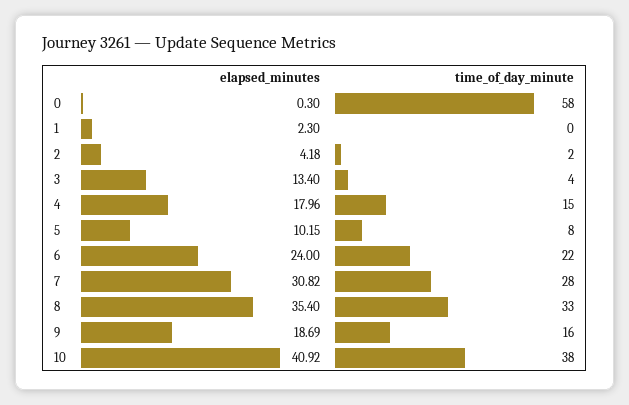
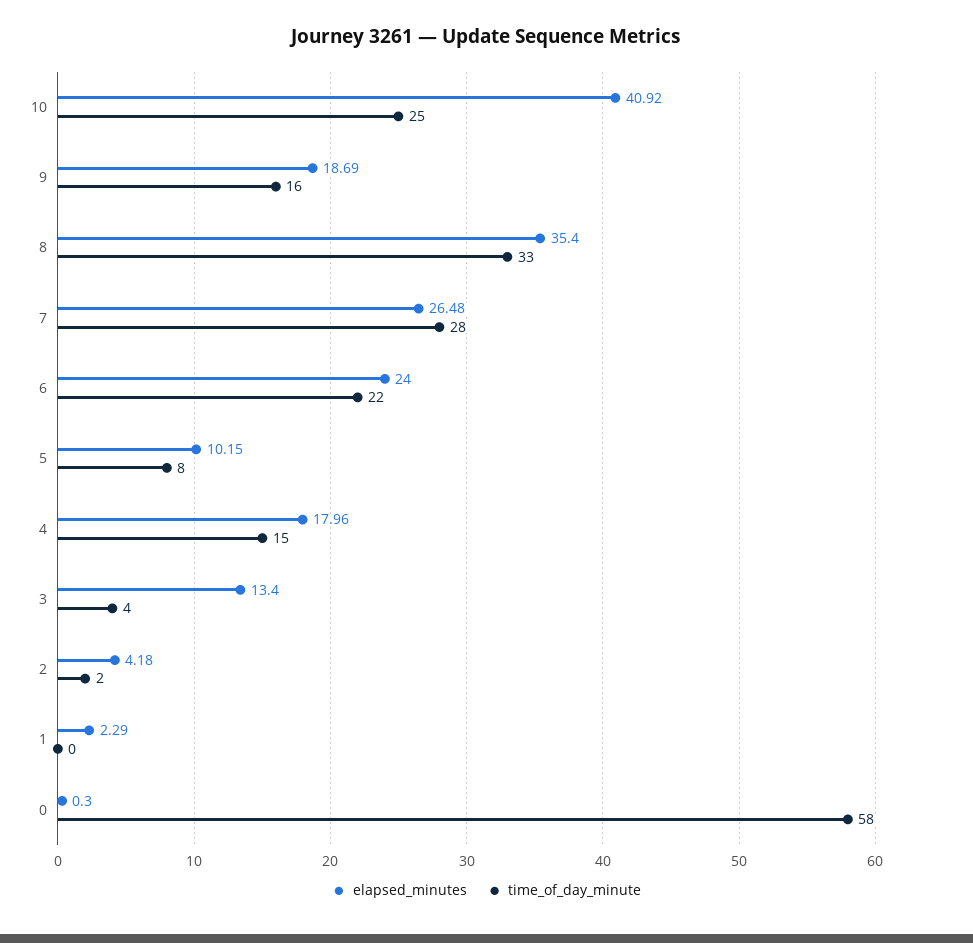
elapsed_minutes, 1: 2.3 -> 2.29
elapsed_minutes, 7: 30.82 -> 26.48
time_of_day_minute, 10: 38 -> 25

